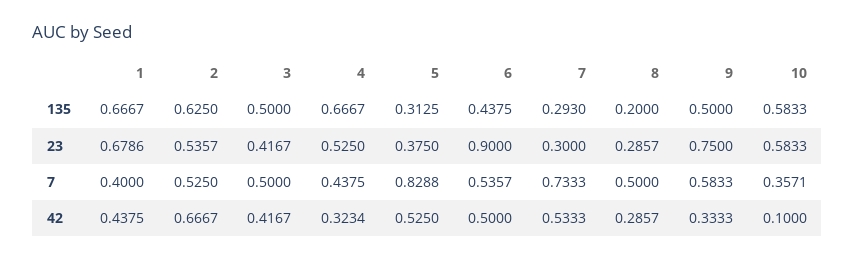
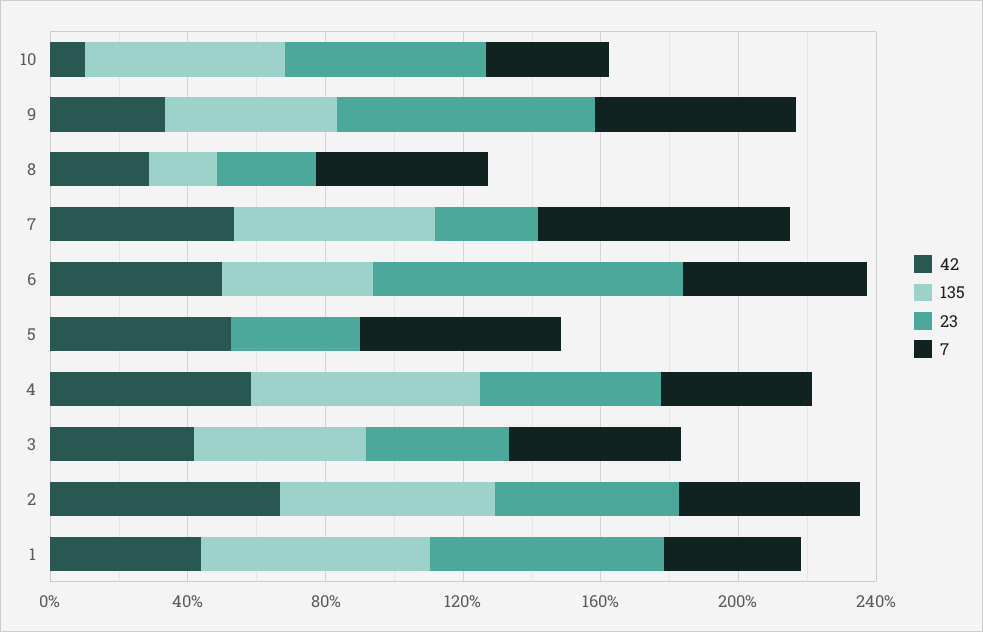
135, 5: 0.3125 -> 0
135, 7: 0.293 -> 0.6
7, 5: 0.8288 -> 0.6
42, 4: 0.3234 -> 0.6

